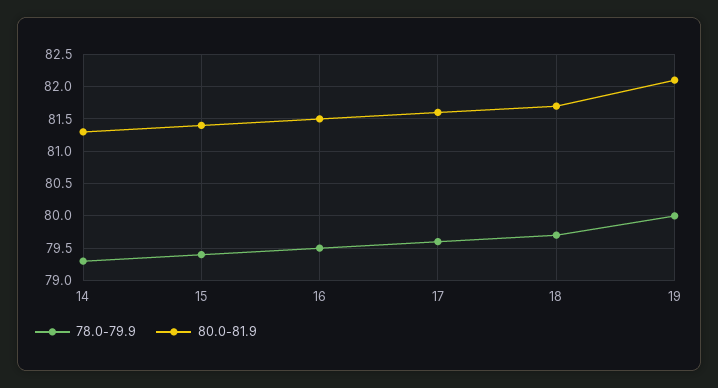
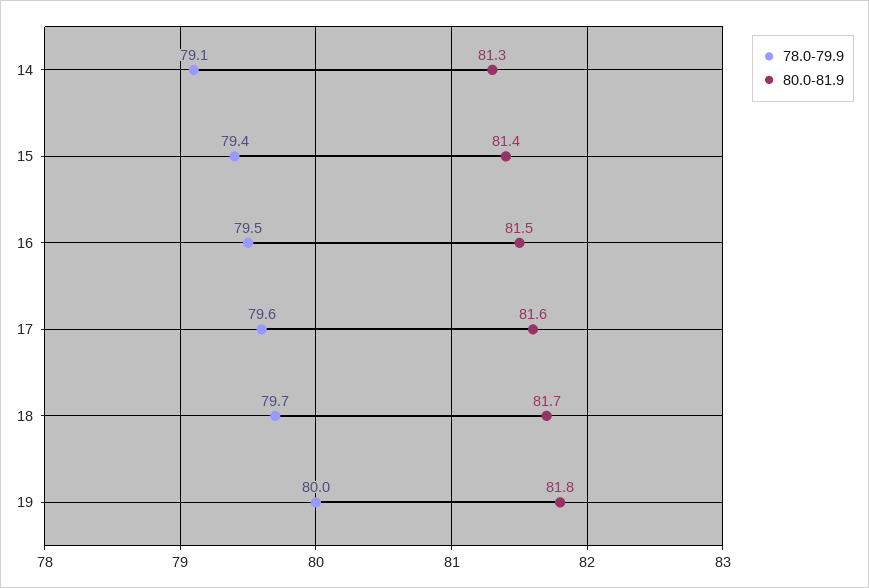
78.0-79.9, 14: 79.3 -> 79.1
80.0-81.9, 19: 82.1 -> 81.8

